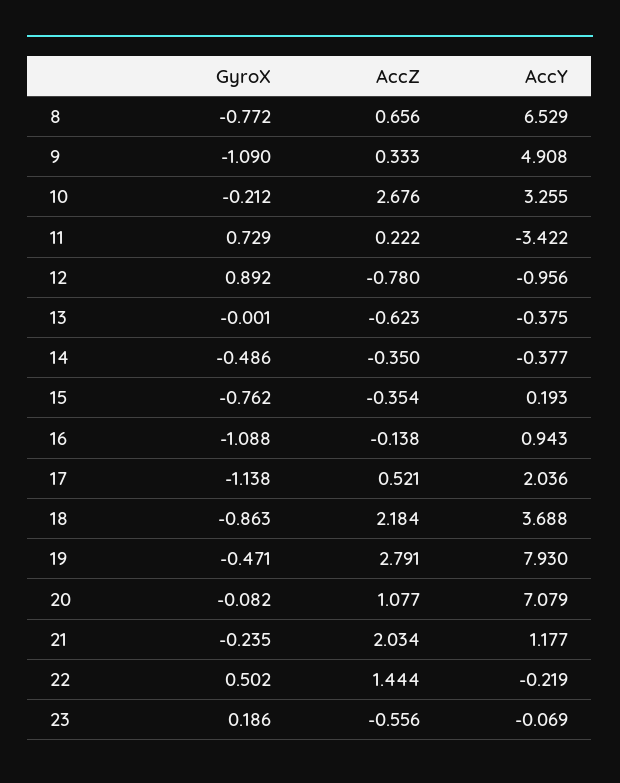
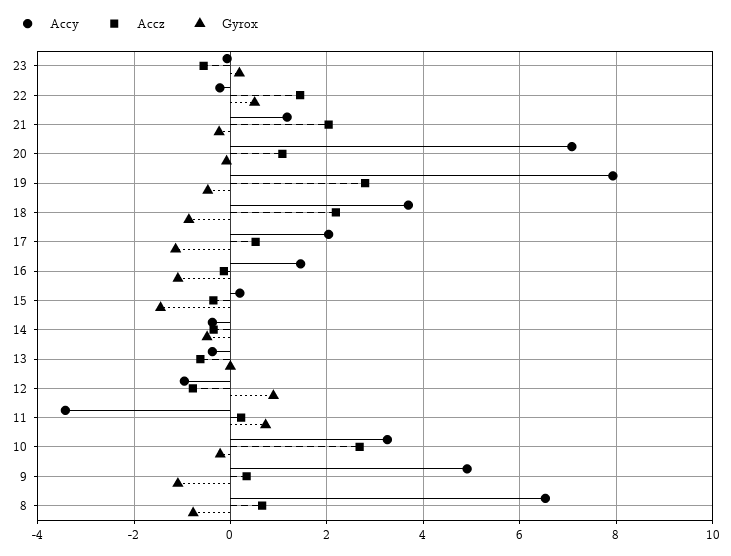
GyroX, 15: -0.762 -> -1.4
AccY, 16: 0.943 -> 1.4

